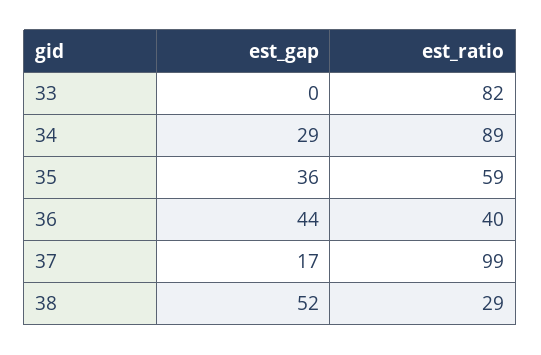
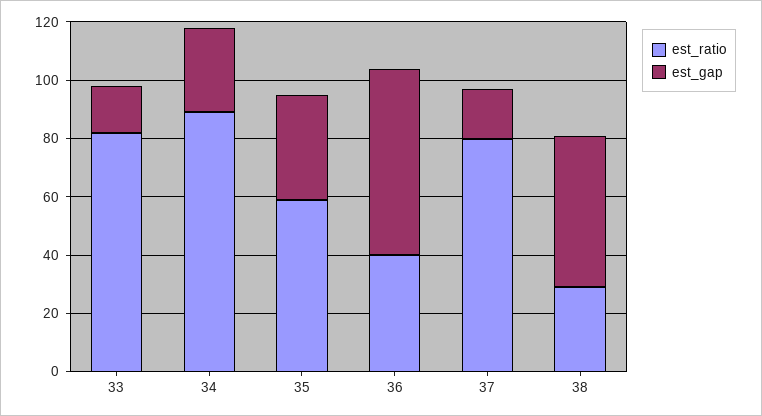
est_gap, 33: 0 -> 15
est_gap, 36: 44 -> 65
est_ratio, 37: 99 -> 80

